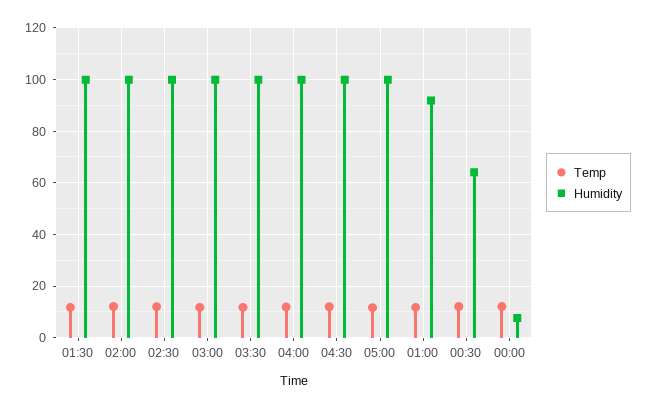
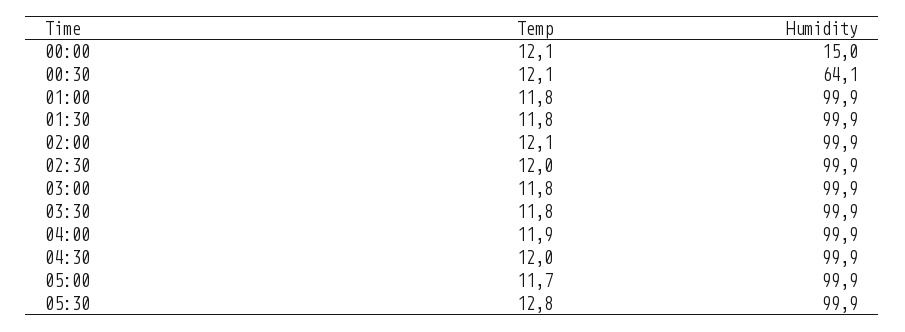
Humidity, 01:00: 92.5 -> 99.9
Humidity, 00:00: 7.5 -> 15
Temp, 05:30: none -> 12.8
Humidity, 05:30: none -> 99.9

